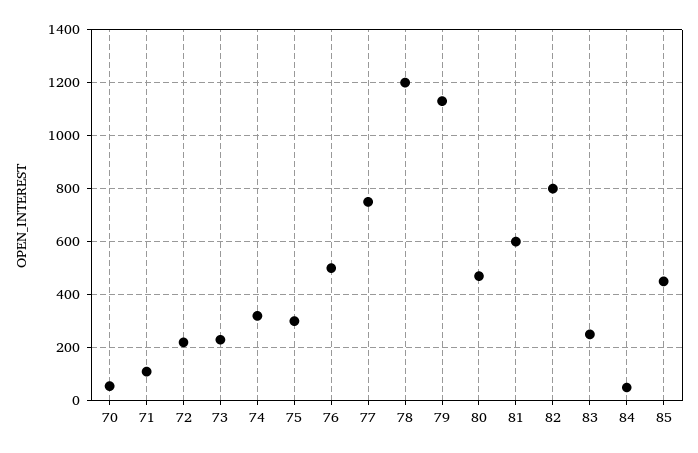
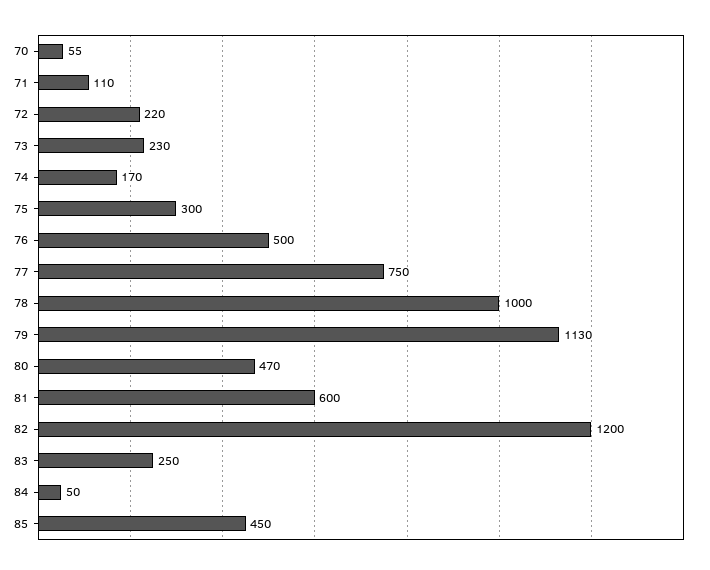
74: 325 -> 170
78: 1200 -> 1000
82: 800 -> 1200

